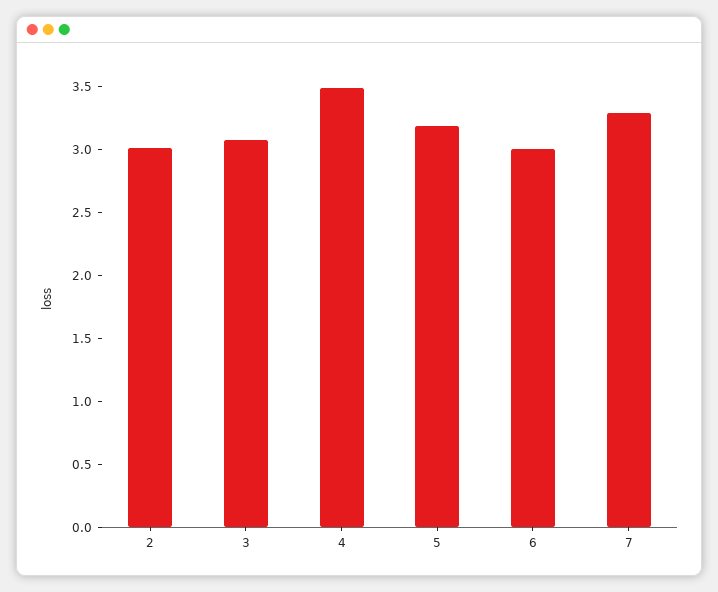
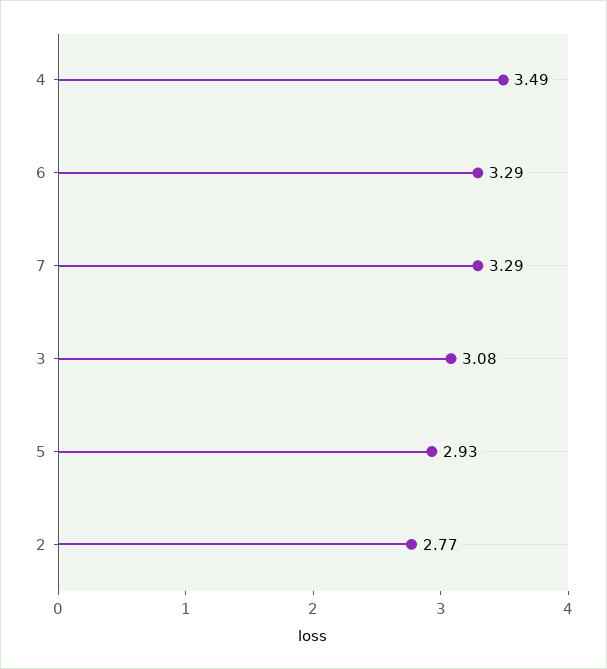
2: 3 -> 2.77
5: 3.2 -> 2.93
6: 3 -> 3.29

